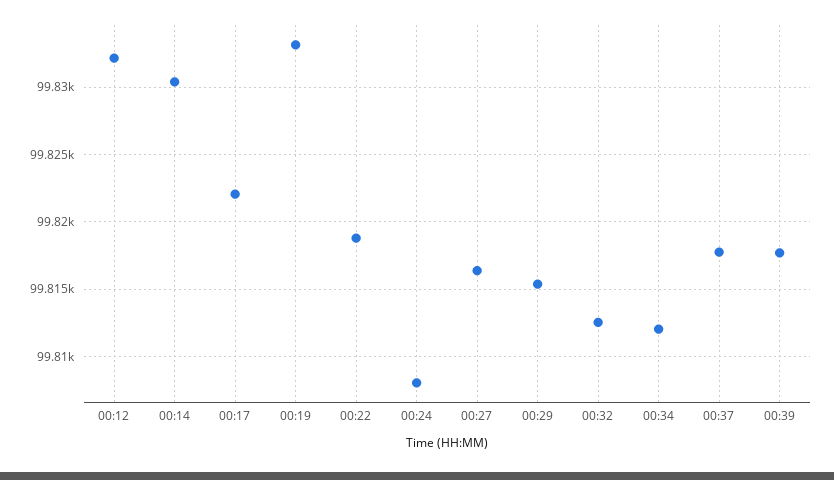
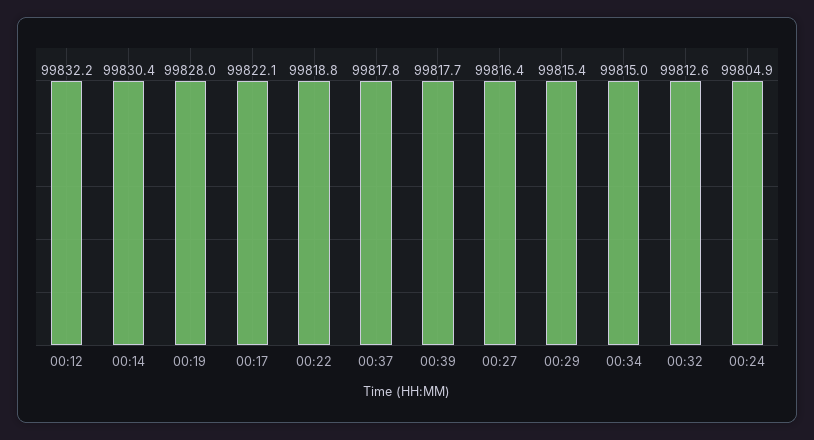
00:19: 99833 -> 99828
00:24: 99808 -> 99804.9
00:34: 99812 -> 99815

